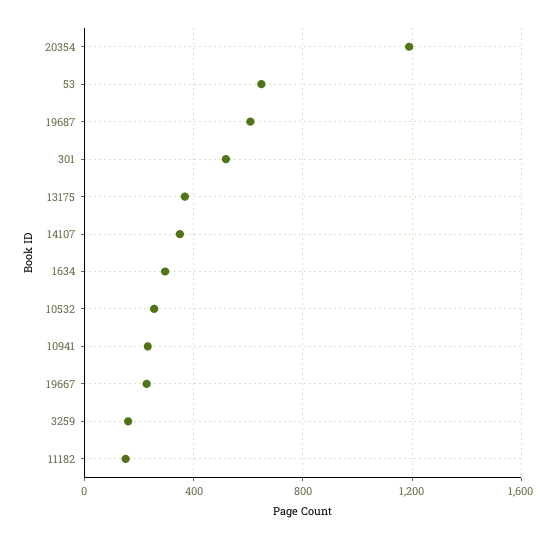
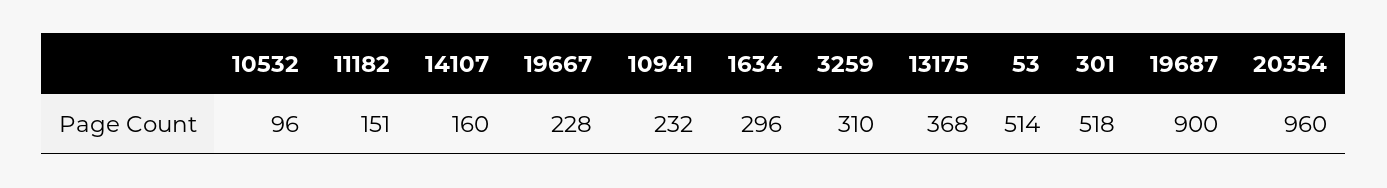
20354: 1200 -> 960
53: 650 -> 514
19687: 600 -> 900
14107: 350 -> 160
10532: 250 -> 96
3259: 150 -> 310

